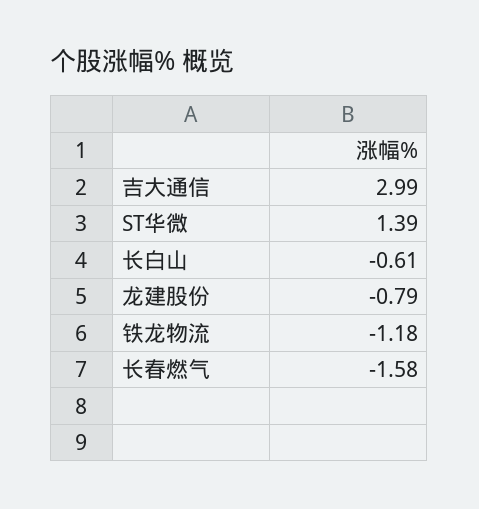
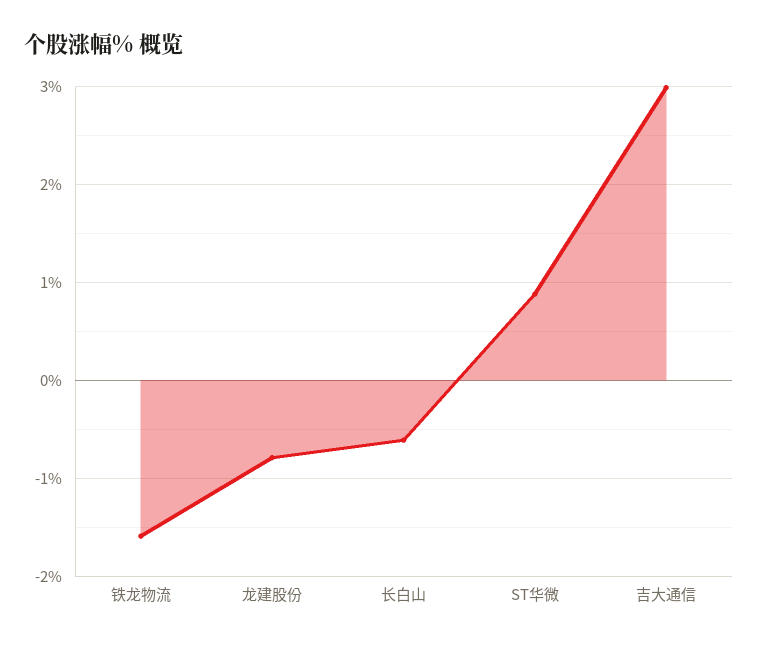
ST华微: 1.39 -> 0.9
铁龙物流: -1.18 -> -1.6
长春燃气: -1.58 -> none

